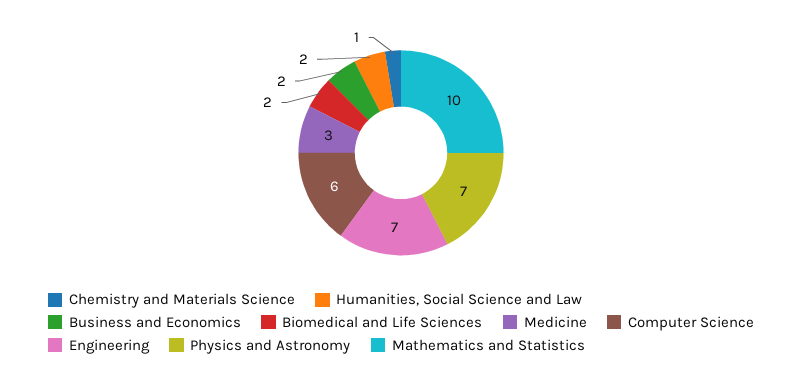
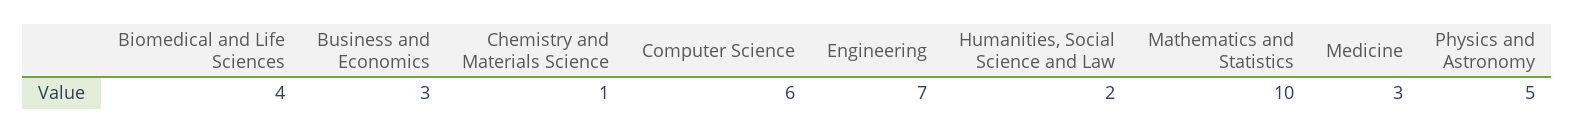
Business and Economics: 2 -> 3
Biomedical and Life Sciences: 2 -> 4
Physics and Astronomy: 7 -> 5

